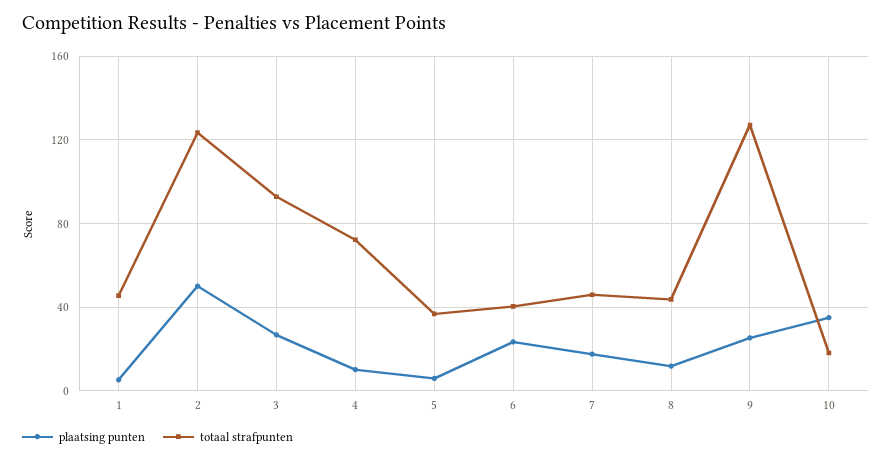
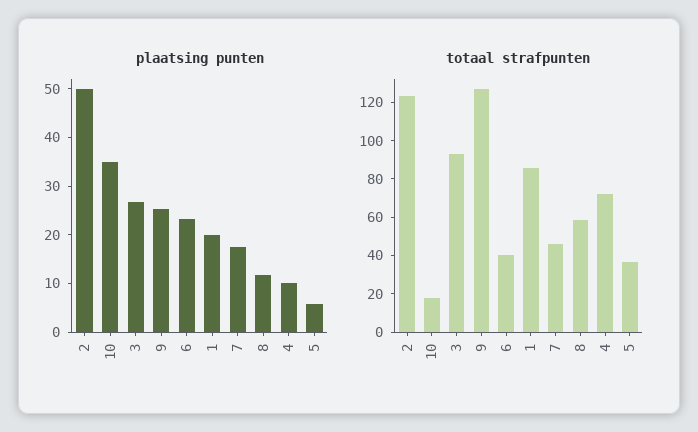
plaatsing punten, 1: 5 -> 20
totaal strafpunten, 1: 45 -> 85
totaal strafpunten, 8: 45 -> 60

